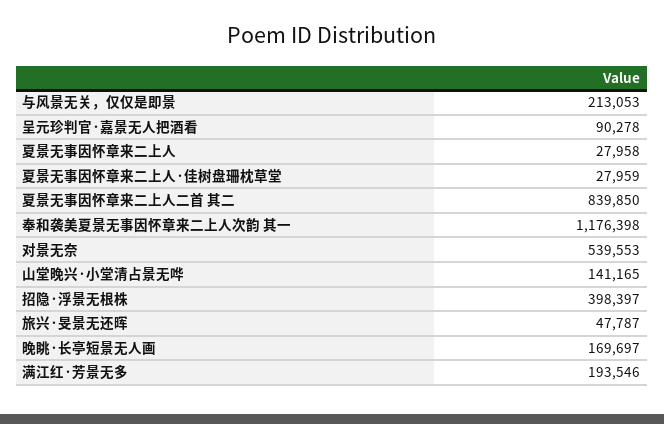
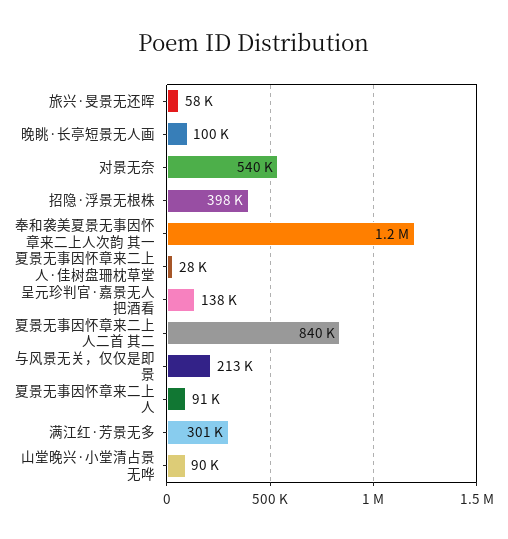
呈元珍判官·嘉景无人把酒看: 90278 -> 138000
夏景无事因怀章来二上人: 27958 -> 91000
山堂晚兴·小堂清占景无哗: 141165 -> 90000
旅兴·旻景无还晖: 47787 -> 58000
晚眺·长亭短景无人画: 169697 -> 100000
满江红·芳景无多: 193546 -> 301000

